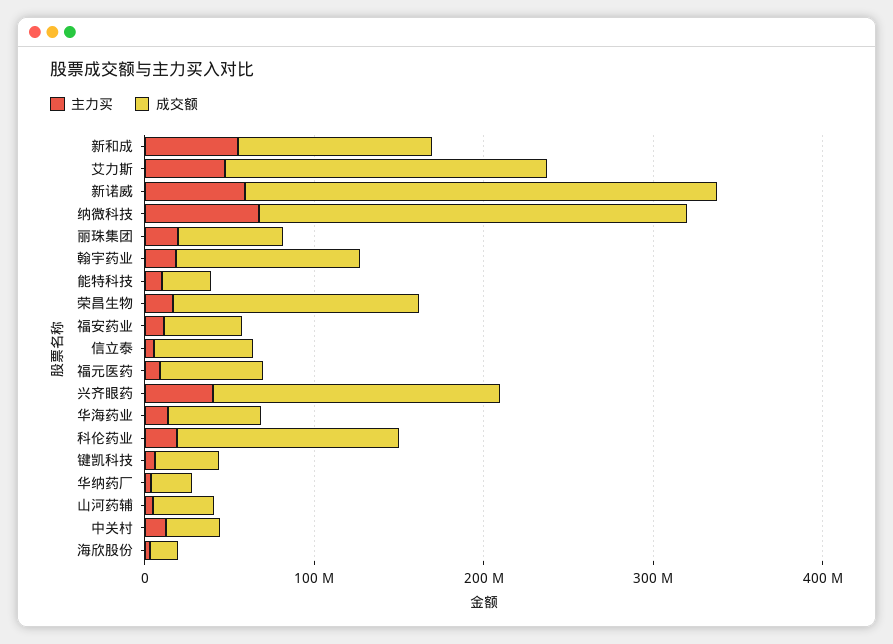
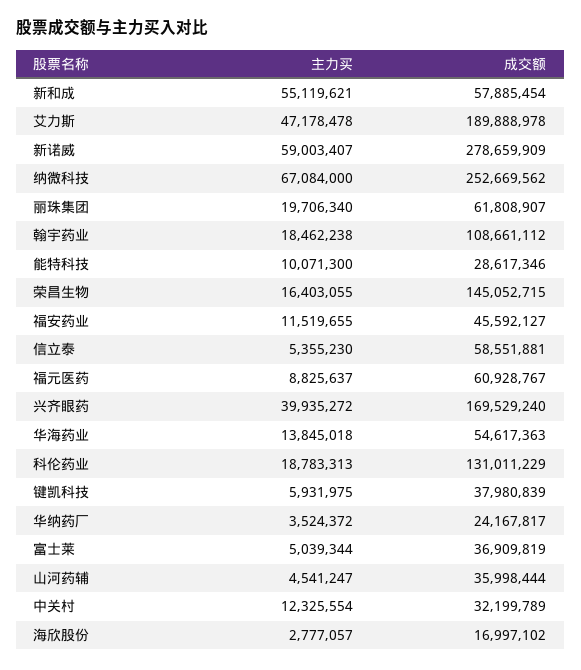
成交额, 新和成: 120000000 -> 57885454
主力买, 富士莱: none -> 5039344
成交额, 富士莱: none -> 36909819

